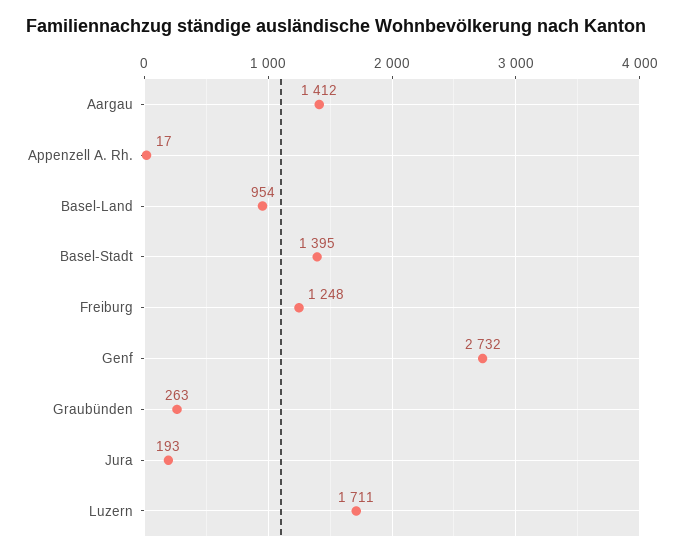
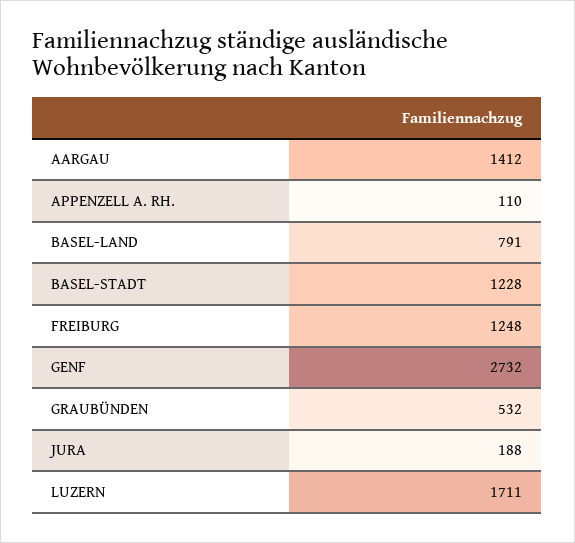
Appenzell A. Rh.: 17 -> 110
Basel-Land: 954 -> 791
Basel-Stadt: 1395 -> 1228
Graubünden: 263 -> 532
Jura: 193 -> 188

